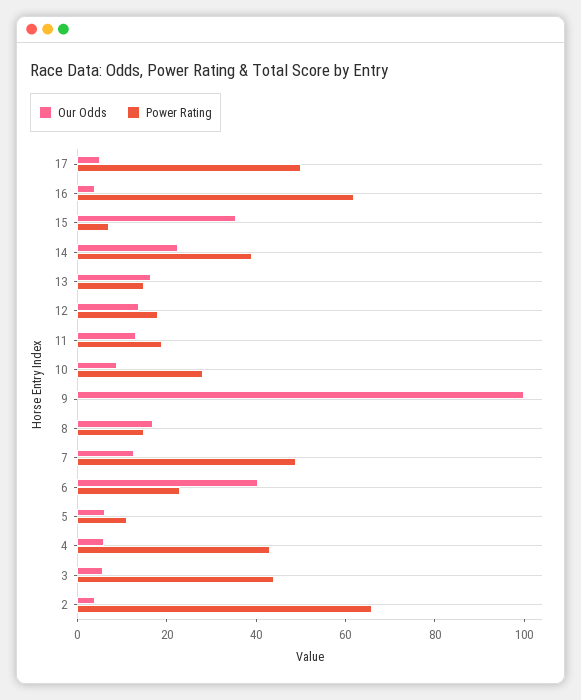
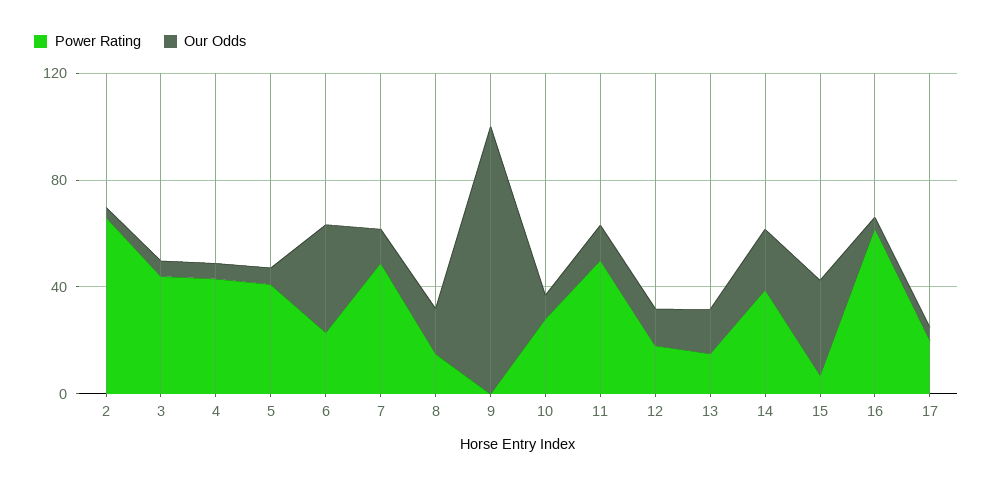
Power Rating, 17: 50 -> 20
Power Rating, 11: 20 -> 50
Power Rating, 5: 10 -> 40

